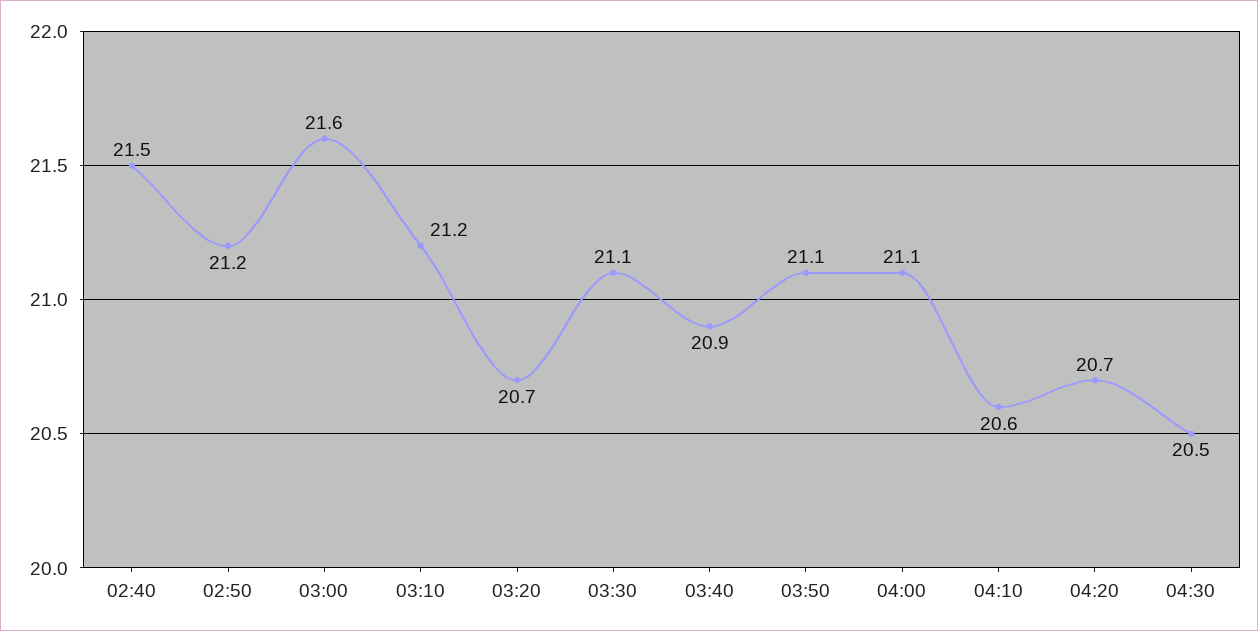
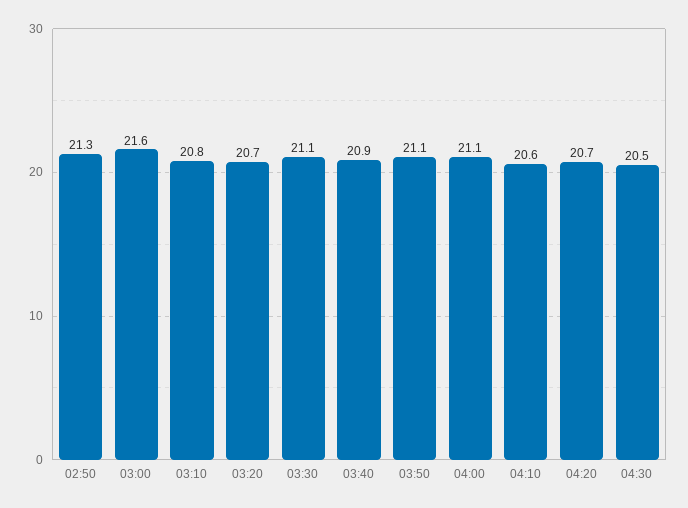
02:40: 21.5 -> none
02:50: 21.2 -> 21.3
03:10: 21.2 -> 20.8

